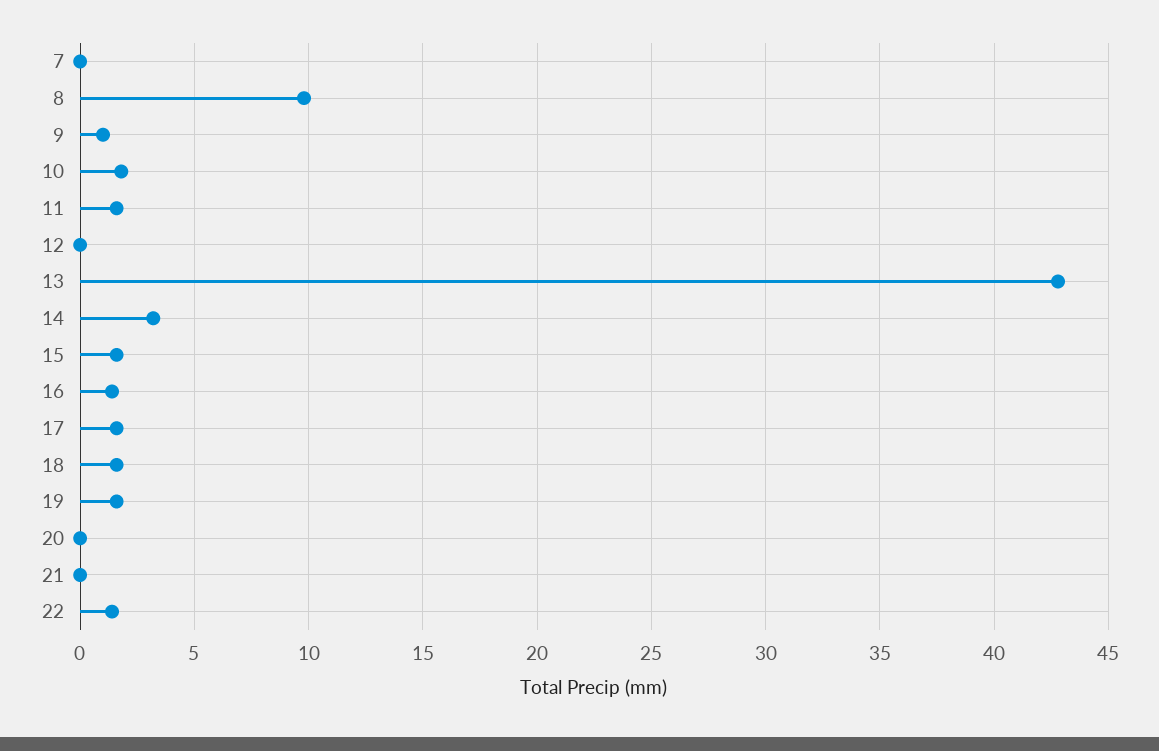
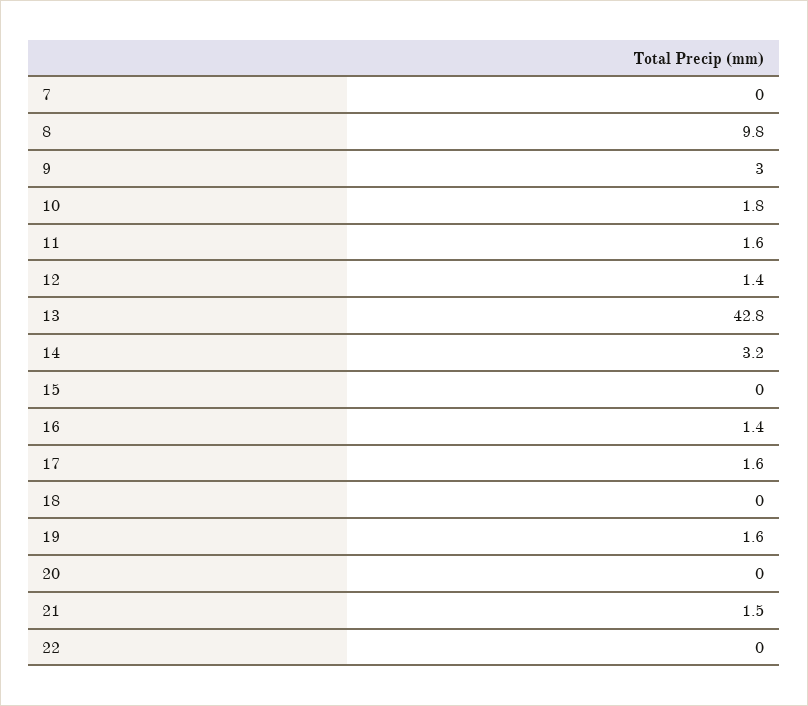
9: 1 -> 3
12: 0 -> 1.4
15: 1.5 -> 0
18: 1.5 -> 0
21: 0 -> 1.5
22: 1.5 -> 0

